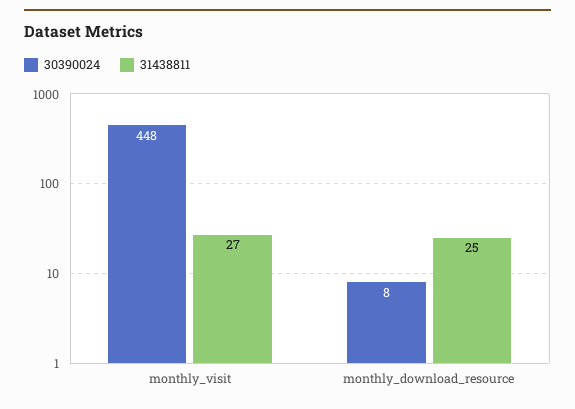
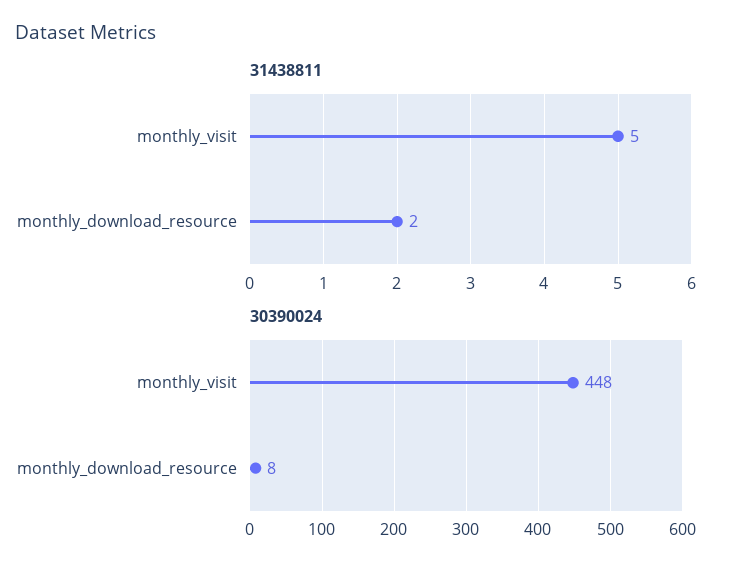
31438811, monthly_visit: 27 -> 5
31438811, monthly_download_resource: 25 -> 2

